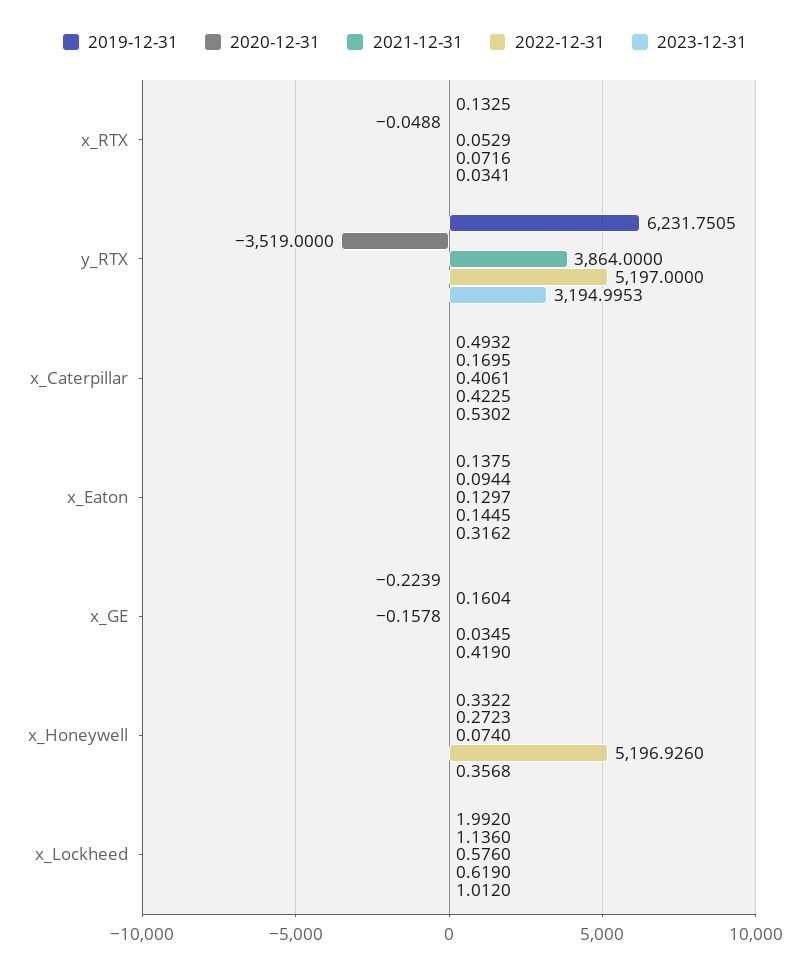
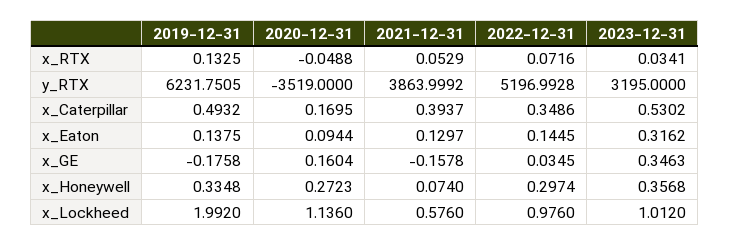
2021-12-31, y_RTX: 3864 -> 3863.9992
2022-12-31, y_RTX: 5197 -> 5196.9928
2023-12-31, y_RTX: 3194.9953 -> 3195
2021-12-31, x_Caterpillar: 0.4061 -> 0.3937
2022-12-31, x_Caterpillar: 0.4225 -> 0.3486
2019-12-31, x_GE: -0.2239 -> -0.1758
2023-12-31, x_GE: 0.419 -> 0.3463
2019-12-31, x_Honeywell: 0.3322 -> 0.3348
2022-12-31, x_Honeywell: 5196.926 -> 0.2974
2022-12-31, x_Lockheed: 0.619 -> 0.976

